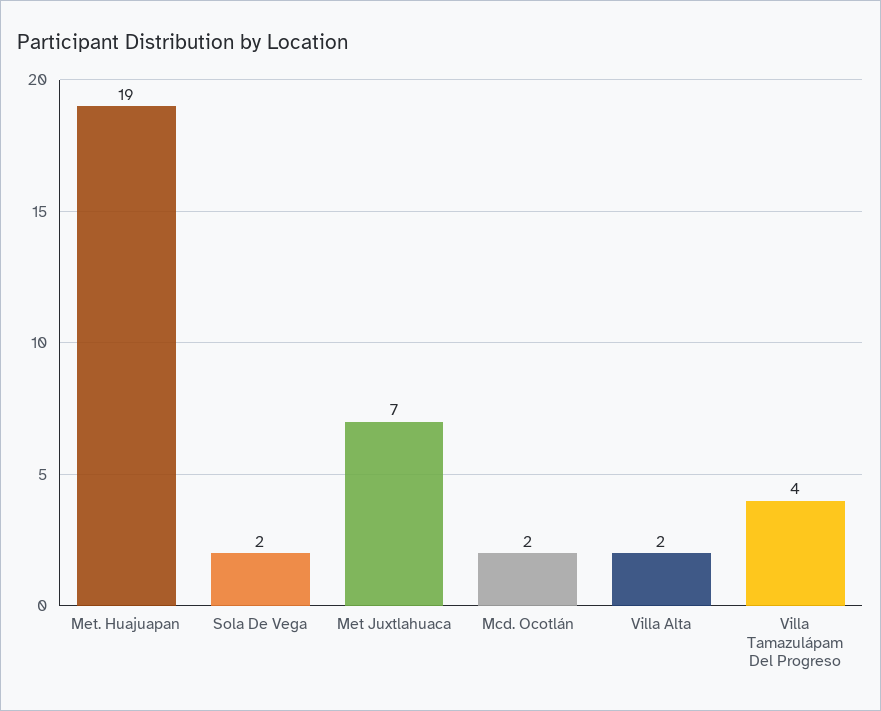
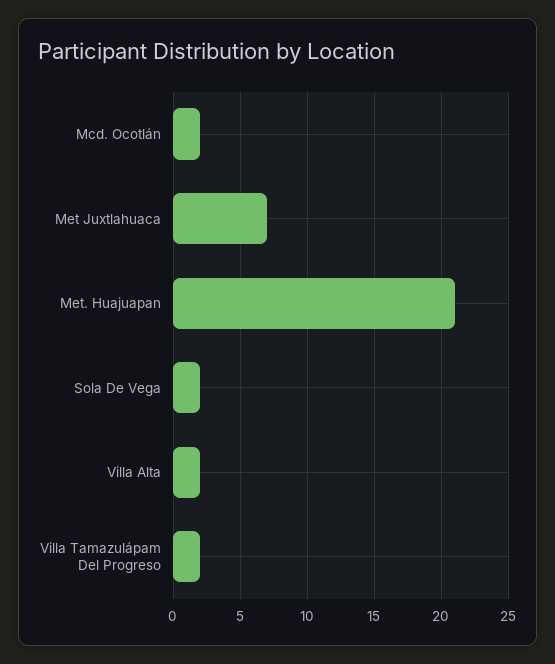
Met. Huajuapan: 19 -> 21
Villa Tamazulápam Del Progreso: 4 -> 2

